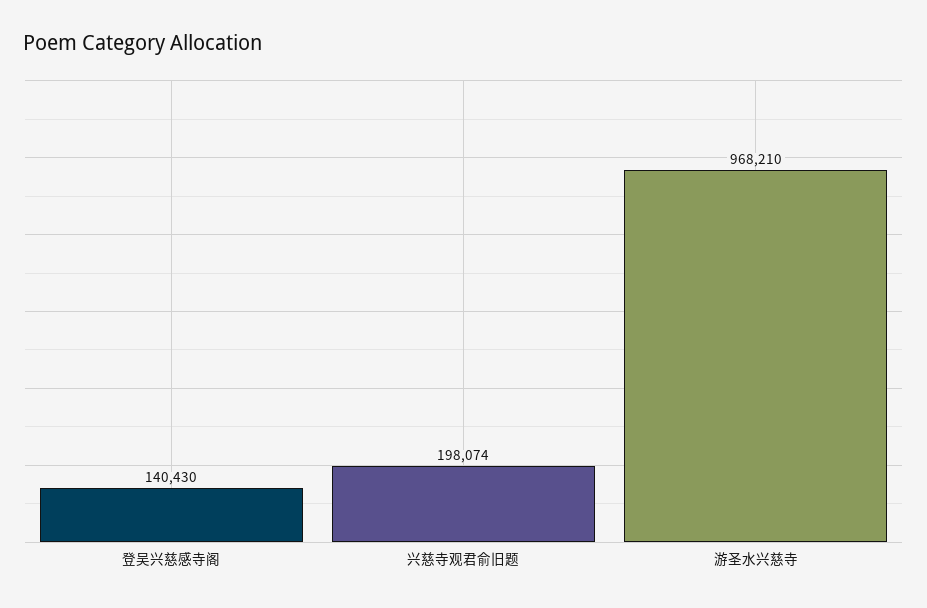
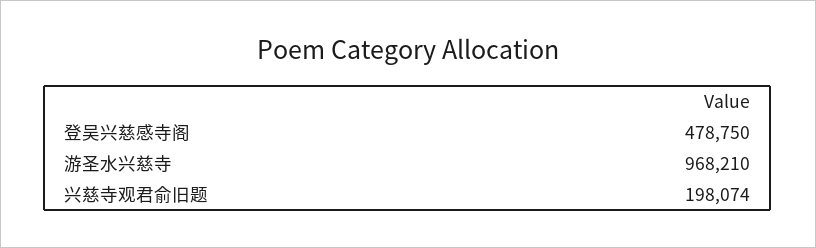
登吴兴慈感寺阁: 140430 -> 478750

